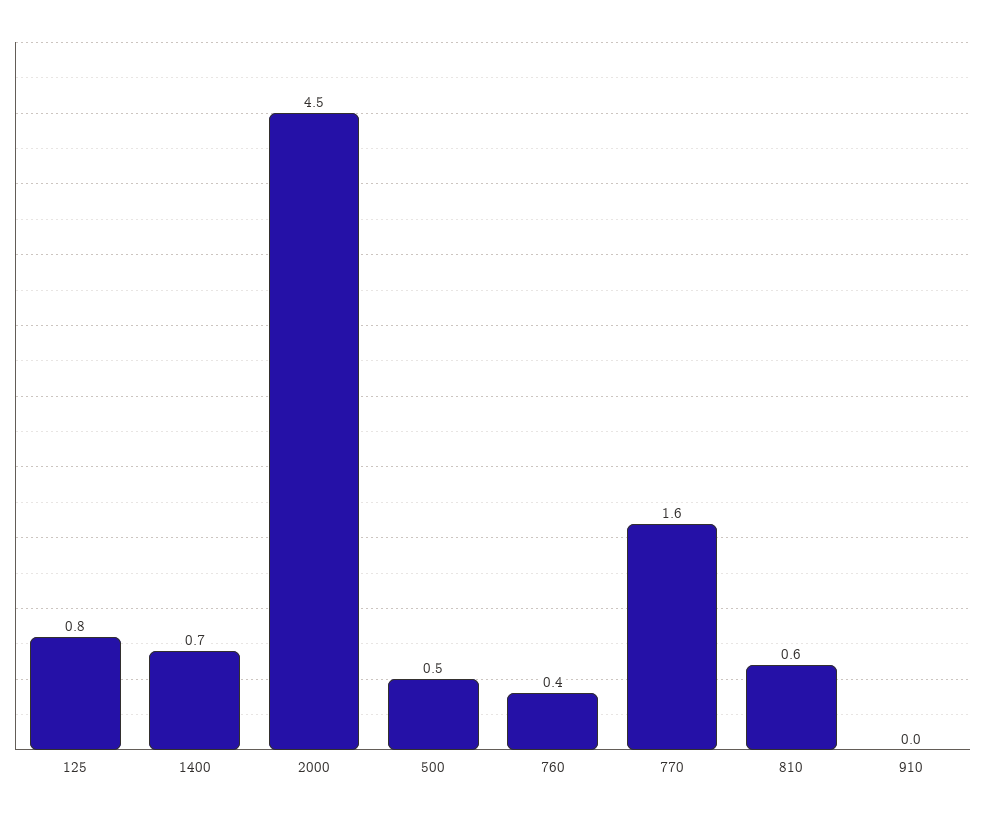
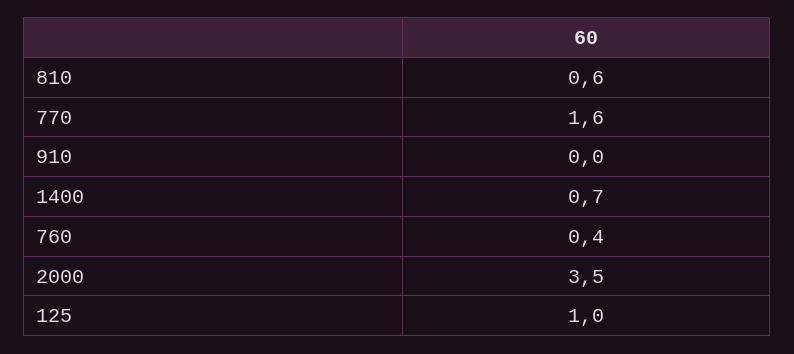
125: 0.8 -> 1
2000: 4.5 -> 3.5
500: 0.5 -> none

